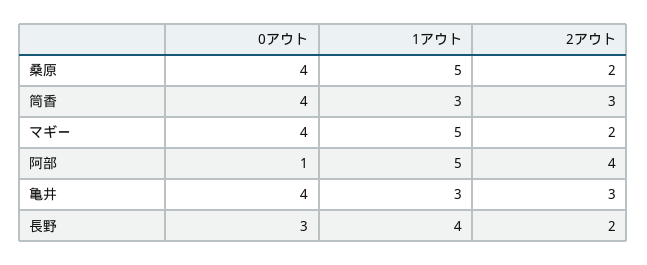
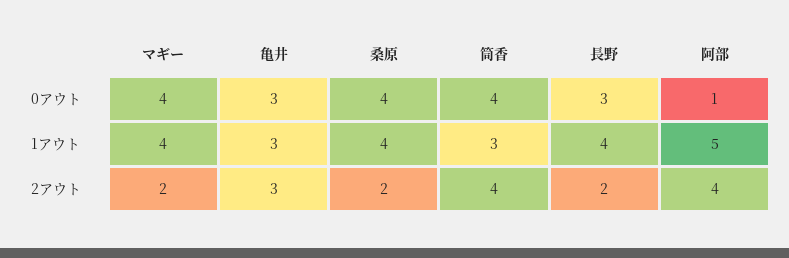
1アウト, 桑原: 5 -> 4
2アウト, 筒香: 3 -> 4
1アウト, マギー: 5 -> 4
0アウト, 亀井: 4 -> 3

